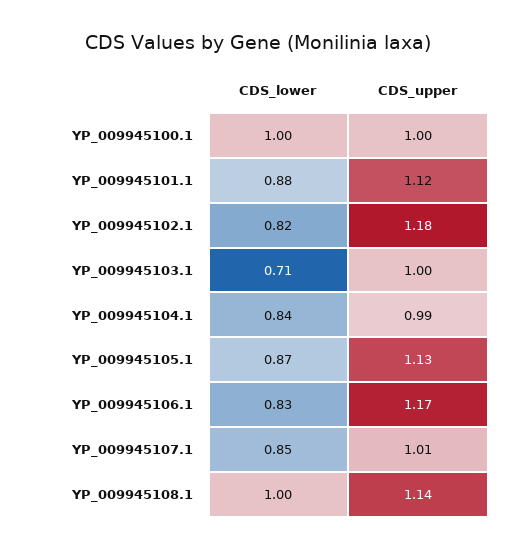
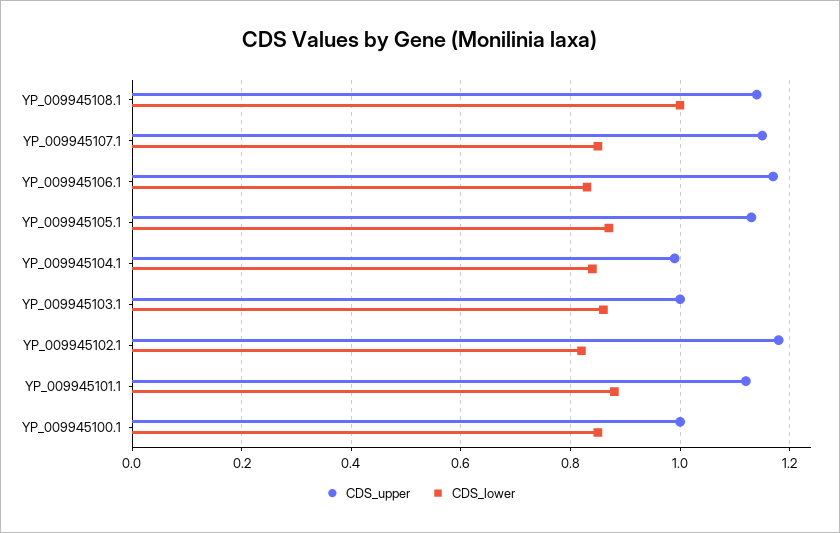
CDS_lower, YP_009945100.1: 1 -> 0.85
CDS_lower, YP_009945103.1: 0.71 -> 0.85
CDS_upper, YP_009945107.1: 1.01 -> 1.15

